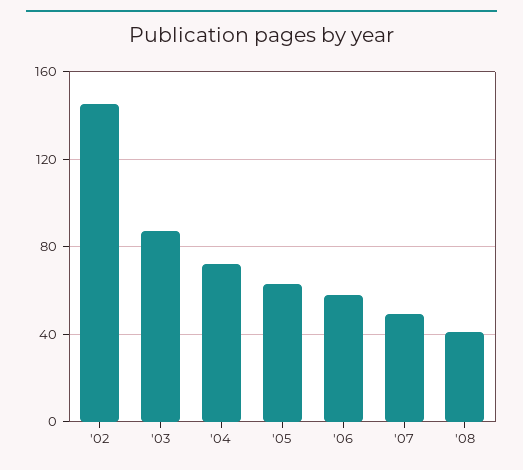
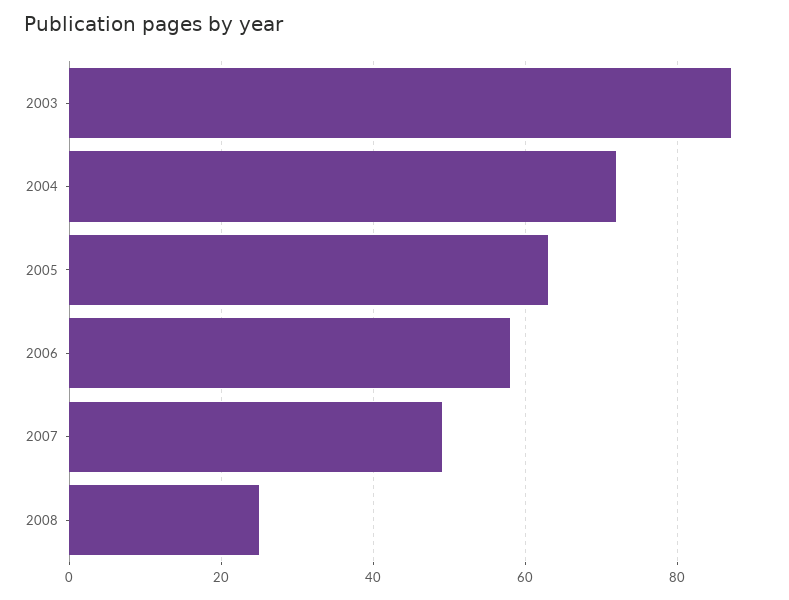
'02: 145 -> none
'08: 40 -> 25

